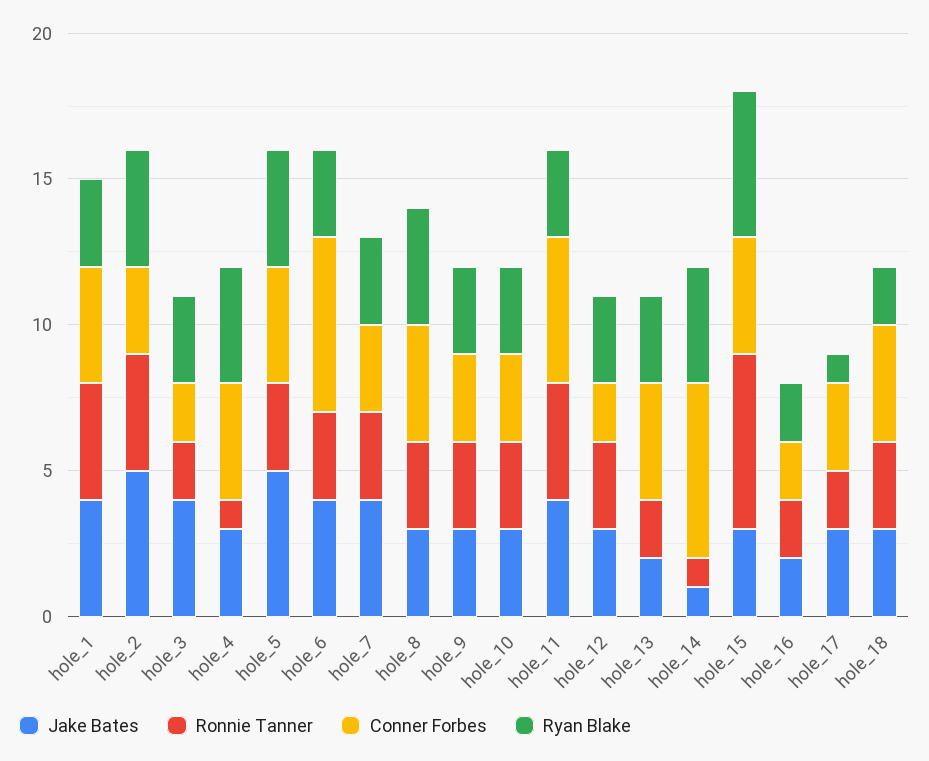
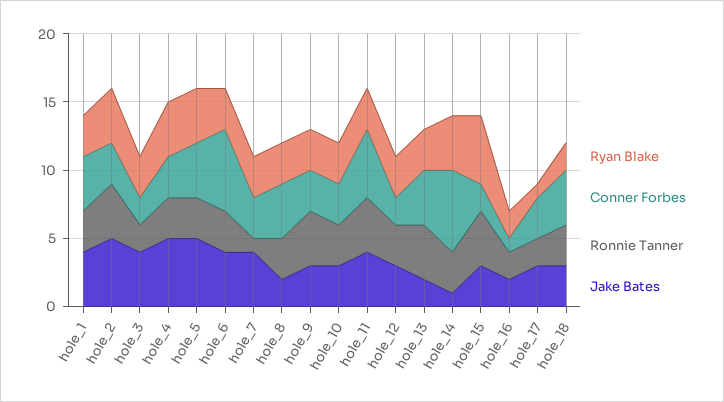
Ronnie Tanner, hole_1: 4 -> 3
Jake Bates, hole_4: 3 -> 5
Ronnie Tanner, hole_4: 1 -> 3
Conner Forbes, hole_4: 4 -> 3
Ronnie Tanner, hole_7: 3 -> 1
Jake Bates, hole_8: 3 -> 2
Ryan Blake, hole_8: 4 -> 3
Ronnie Tanner, hole_9: 3 -> 4
Ronnie Tanner, hole_13: 2 -> 4
Ronnie Tanner, hole_14: 1 -> 3
Ronnie Tanner, hole_15: 6 -> 4
Conner Forbes, hole_15: 4 -> 2
Conner Forbes, hole_16: 2 -> 1

